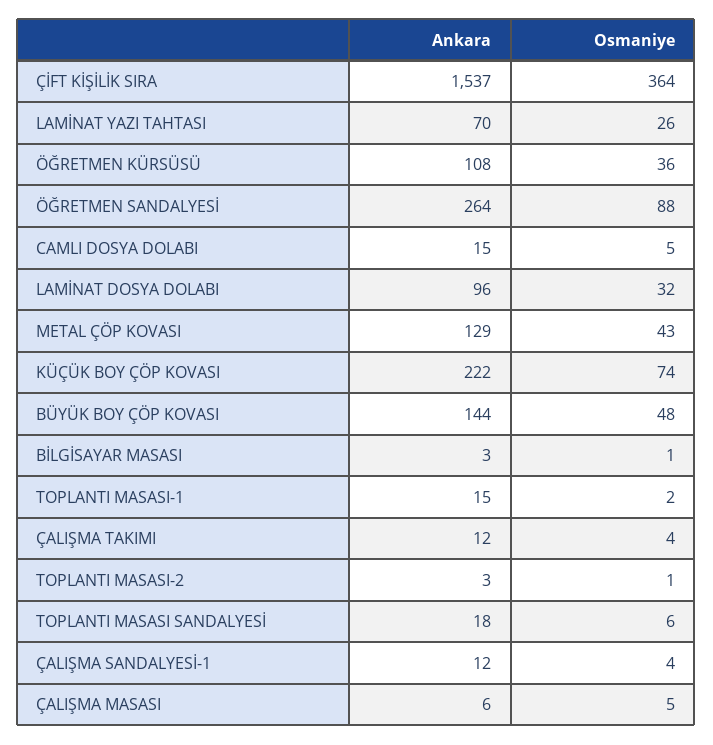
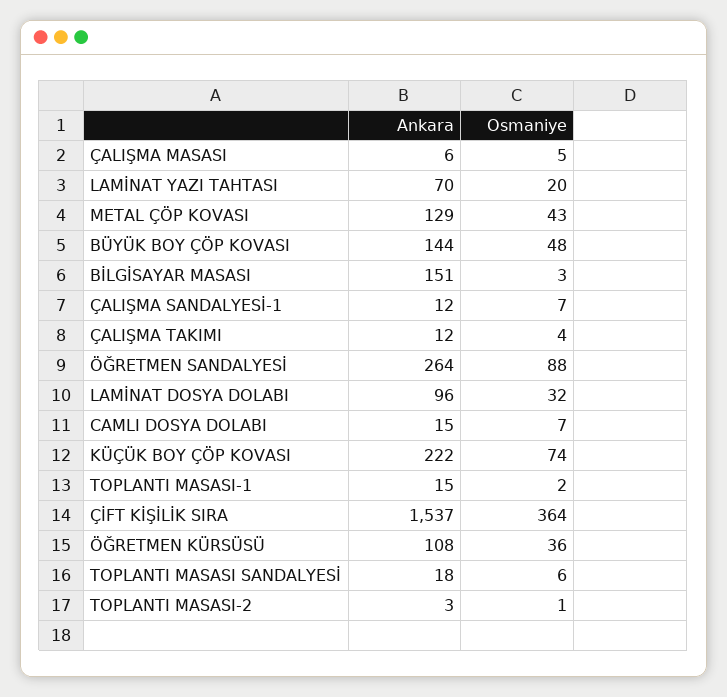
Osmaniye, LAMİNAT YAZI TAHTASI: 26 -> 20
Osmaniye, CAMLI DOSYA DOLABI: 5 -> 7
Ankara, BİLGİSAYAR MASASI: 3 -> 151
Osmaniye, BİLGİSAYAR MASASI: 1 -> 3
Osmaniye, ÇALIŞMA SANDALYESİ-1: 4 -> 7

